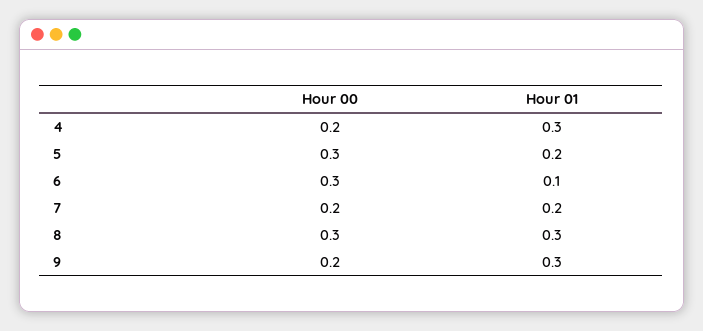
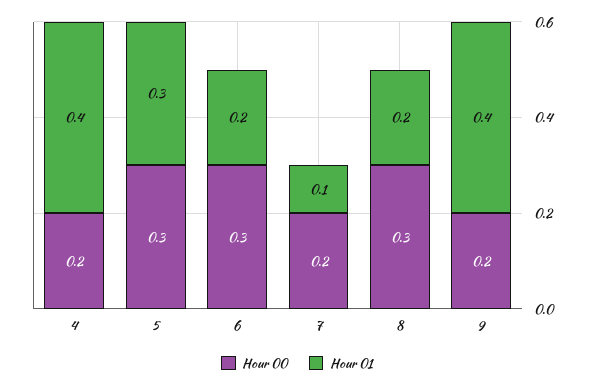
Hour 01, 4: 0.3 -> 0.4
Hour 01, 5: 0.2 -> 0.3
Hour 01, 6: 0.1 -> 0.2
Hour 01, 7: 0.2 -> 0.1
Hour 01, 8: 0.3 -> 0.2
Hour 01, 9: 0.3 -> 0.4

